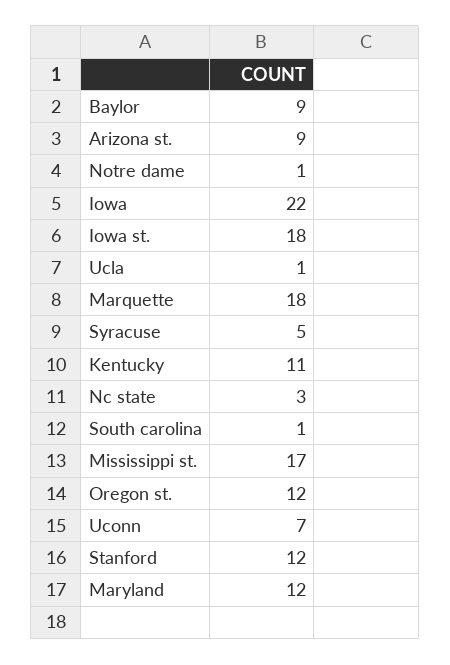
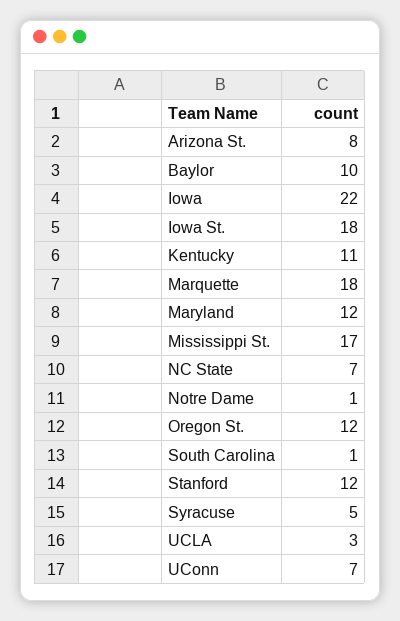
Baylor: 9 -> 10
Arizona st.: 9 -> 8
Ucla: 1 -> 3
Nc state: 3 -> 7

